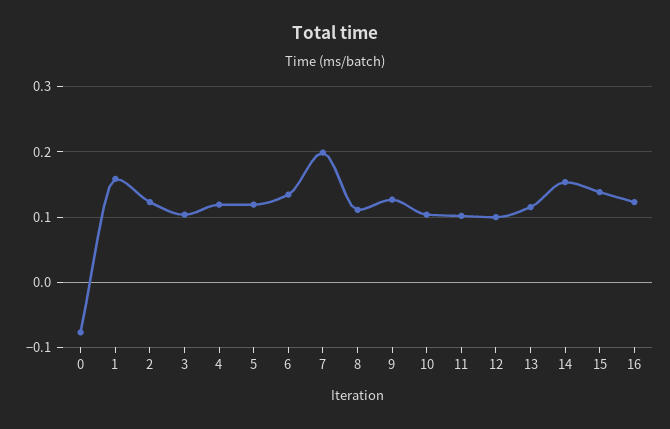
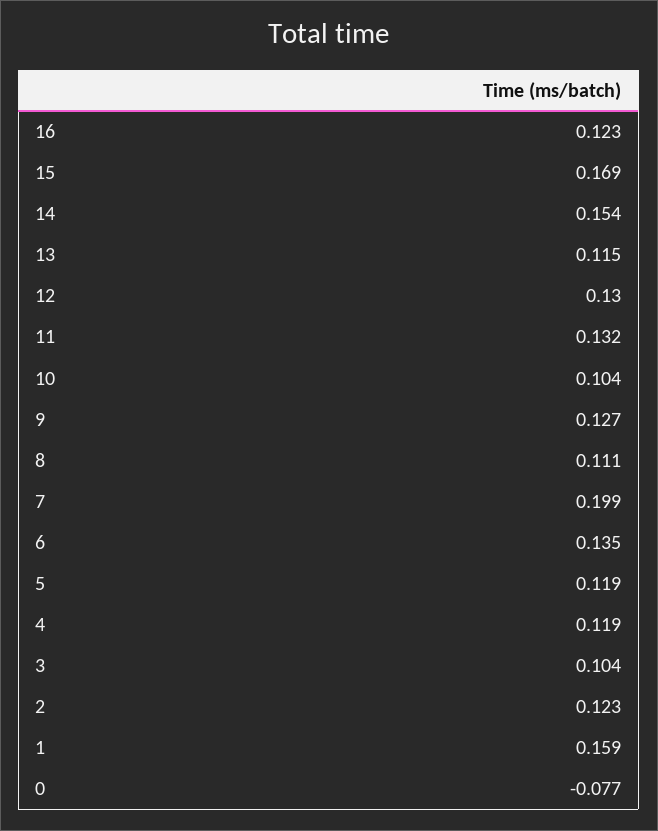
11: 0.1 -> 0.132
12: 0.1 -> 0.13
15: 0.14 -> 0.169

